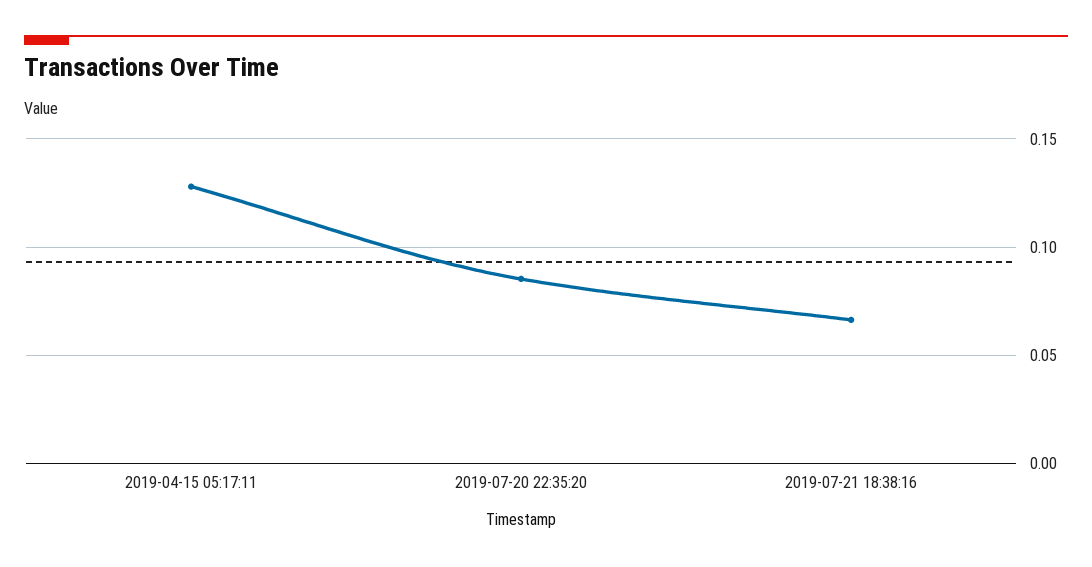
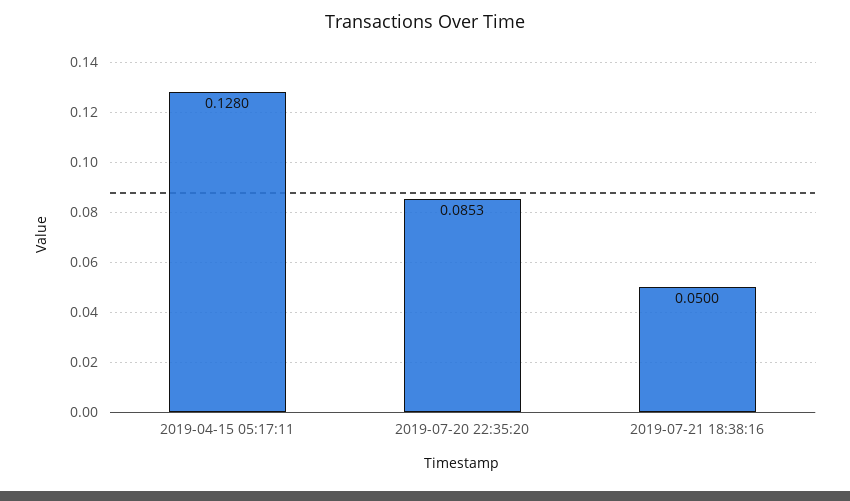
2019-07-21 18:38:16: 0.065 -> 0.05

